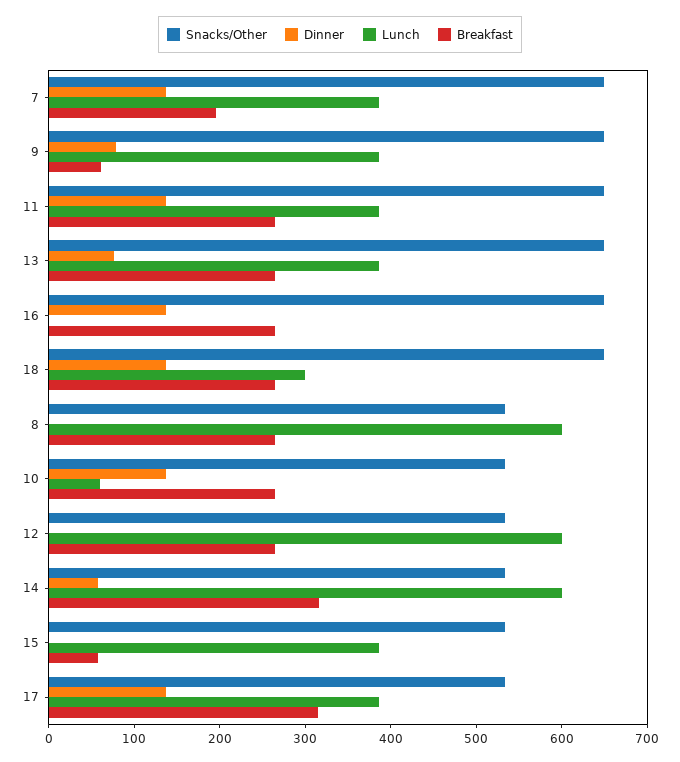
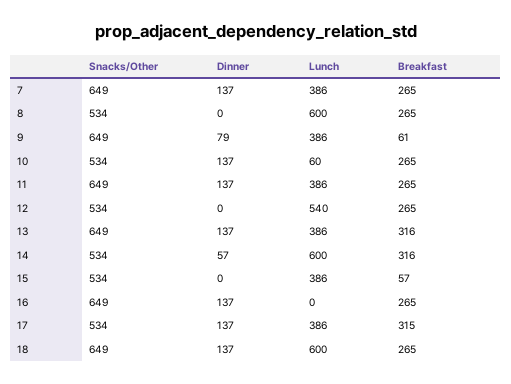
Breakfast, 7: 200 -> 265
Dinner, 13: 80 -> 137
Breakfast, 13: 260 -> 316
Lunch, 18: 300 -> 600
Lunch, 12: 600 -> 540

